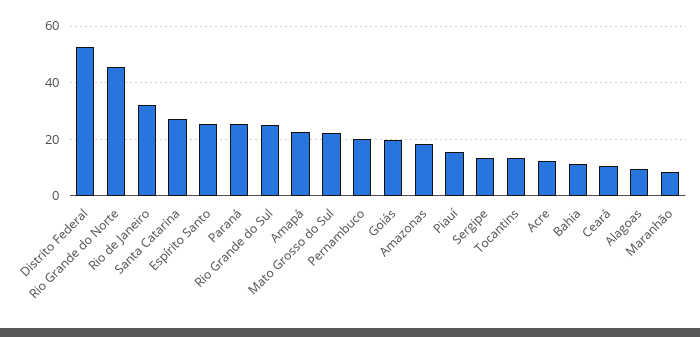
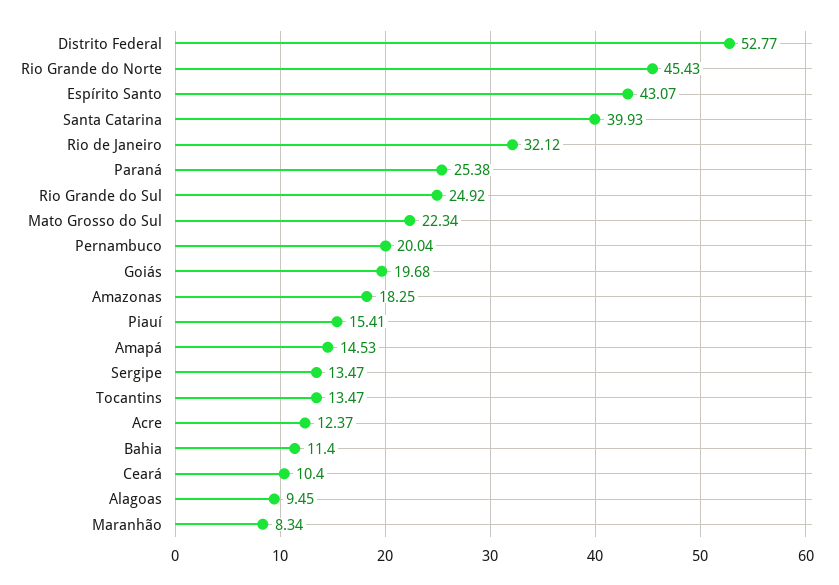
Santa Catarina: 27.5 -> 39.93
Espírito Santo: 25 -> 43.07
Amapá: 22.5 -> 14.53

